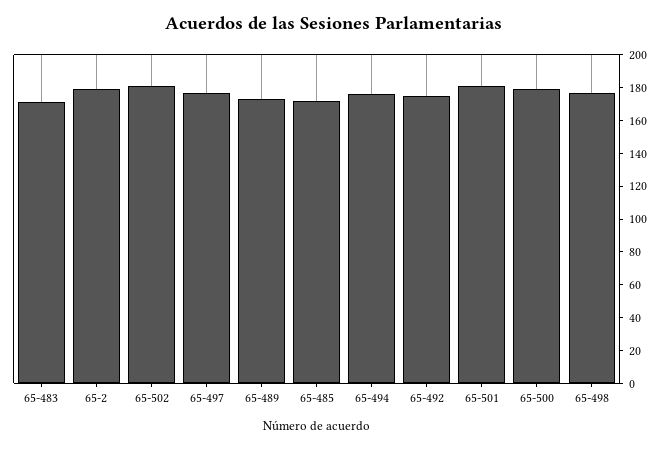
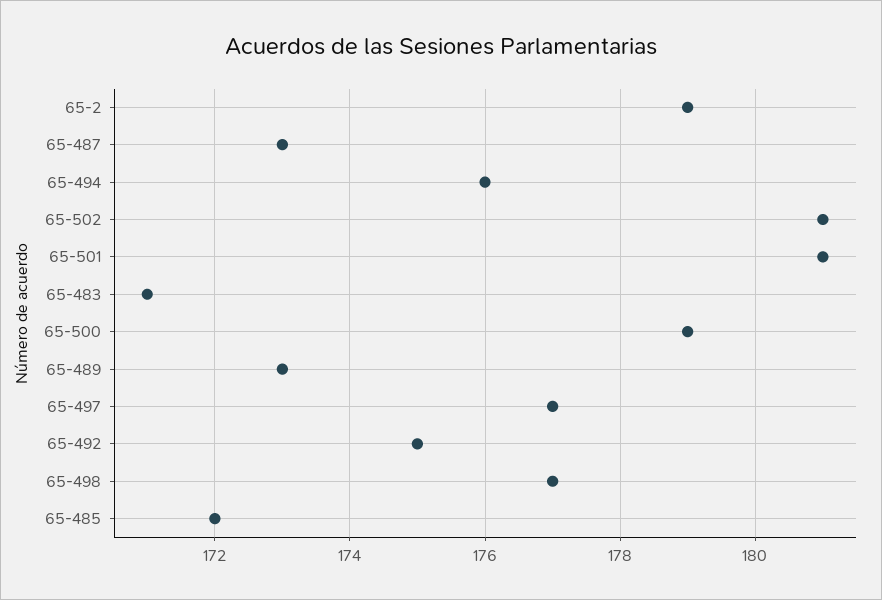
65-487: none -> 173

